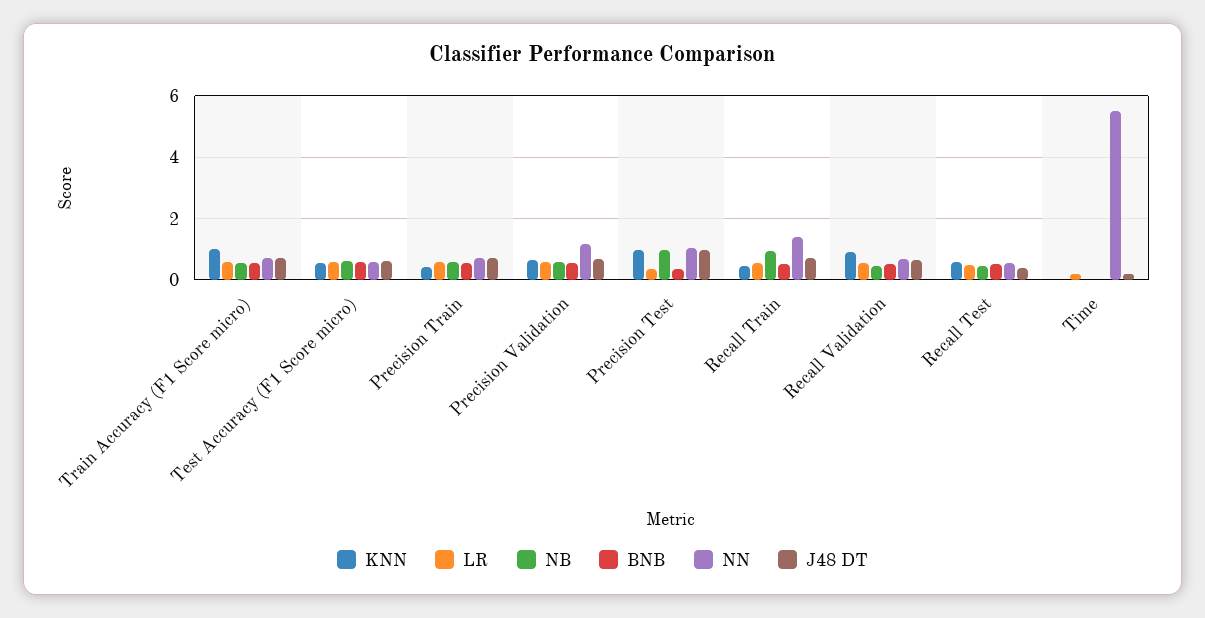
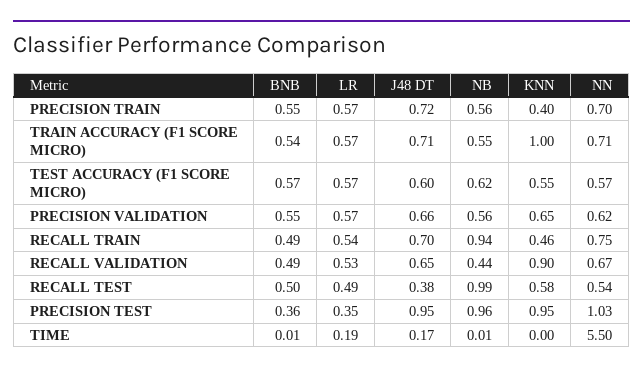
NN, Precision Validation: 1.2 -> 0.62
NN, Recall Train: 1.4 -> 0.75
NB, Recall Test: 0.4 -> 0.99

